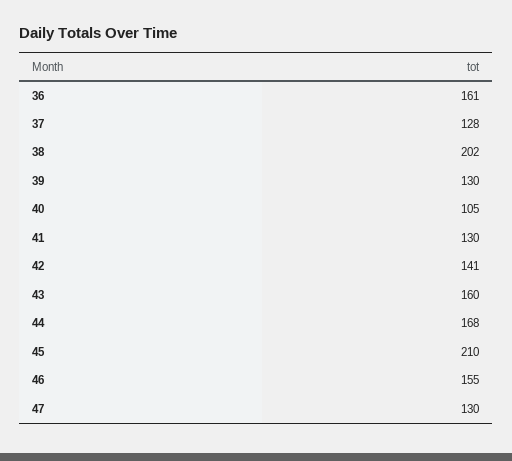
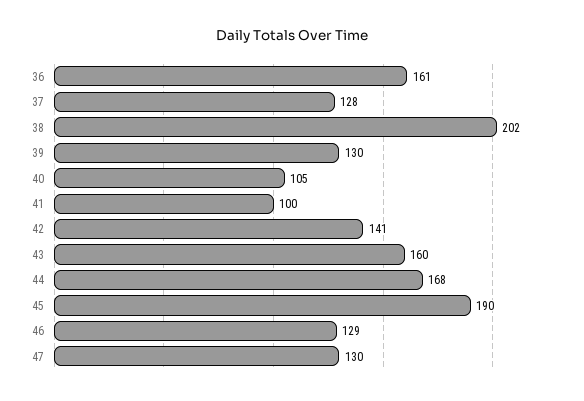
41: 130 -> 100
45: 210 -> 190
46: 155 -> 129

